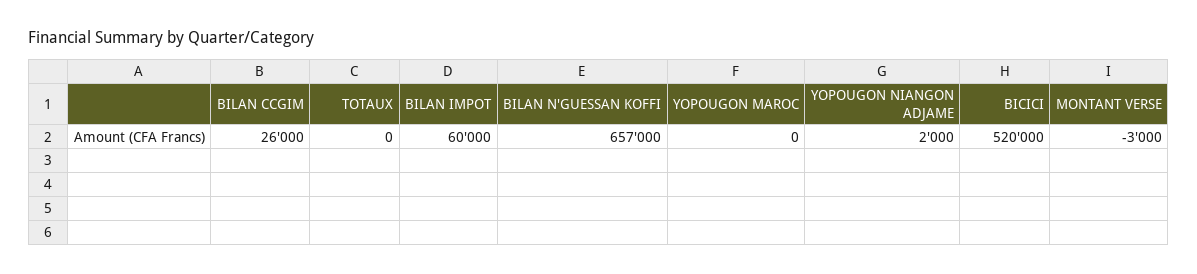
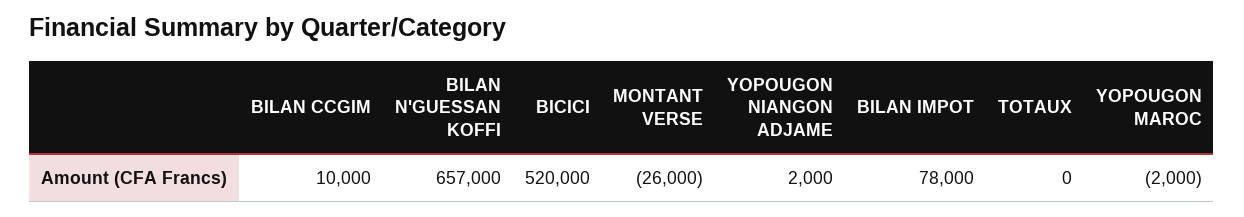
BILAN CCGIM: 26000 -> 10000
BILAN IMPOT: 60000 -> 78000
YOPOUGON MAROC: 0 -> -2000
MONTANT VERSE: -3000 -> -26000

